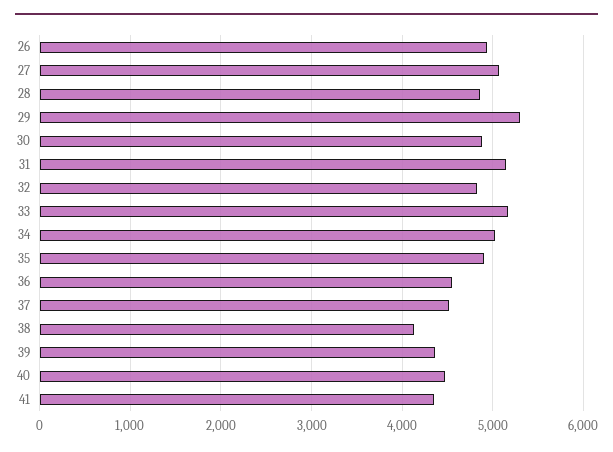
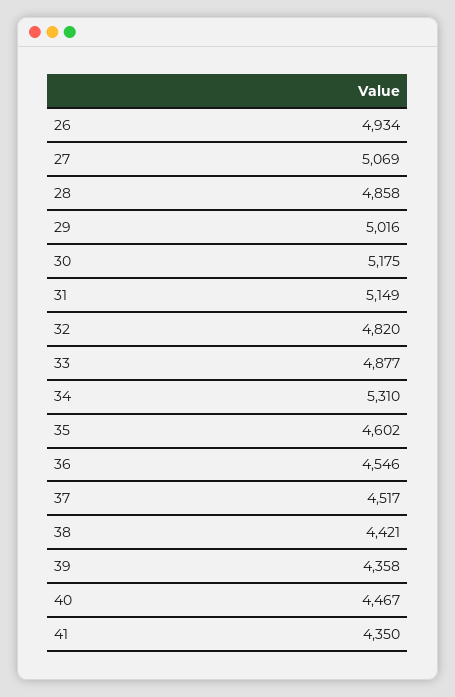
29: 5300 -> 5016
30: 4900 -> 5175
33: 5200 -> 4877
34: 5000 -> 5310
35: 4900 -> 4602
38: 4100 -> 4421

